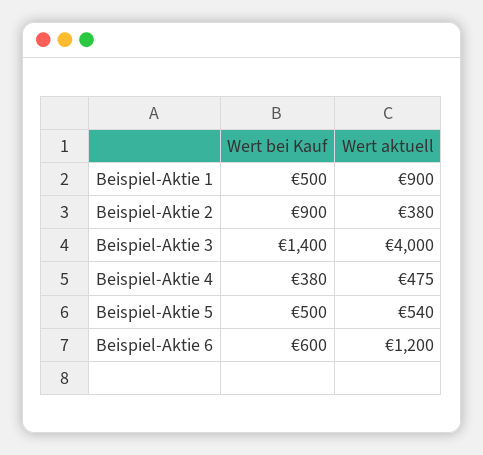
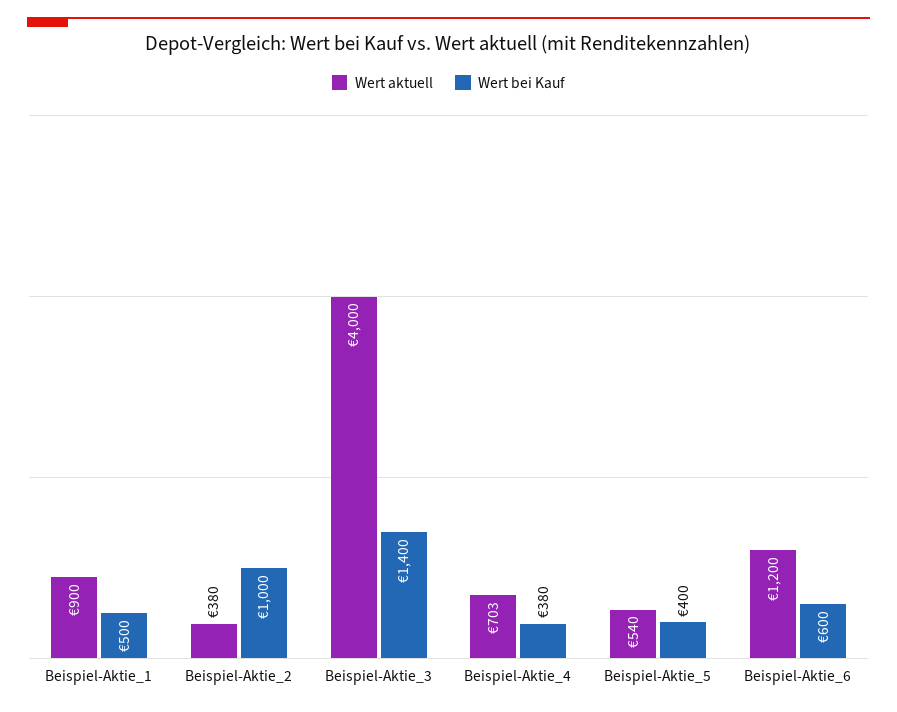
Wert bei Kauf, Beispiel-Aktie 2: 900 -> 1000
Wert aktuell, Beispiel-Aktie 4: 475 -> 703
Wert bei Kauf, Beispiel-Aktie 5: 500 -> 400

